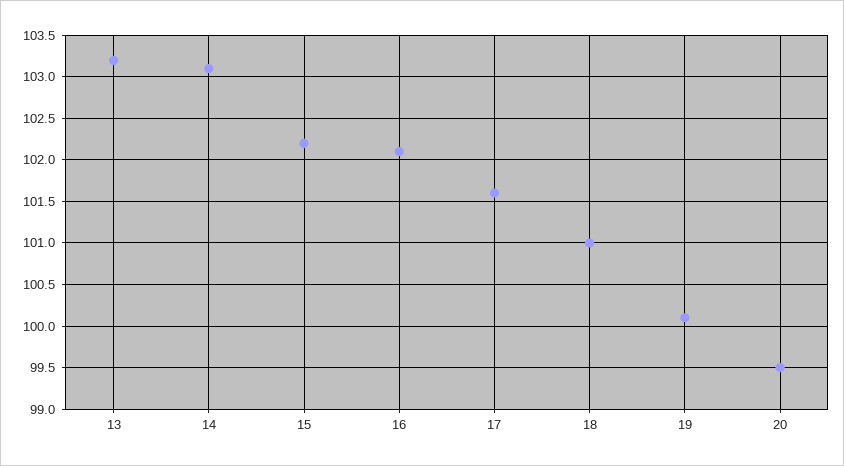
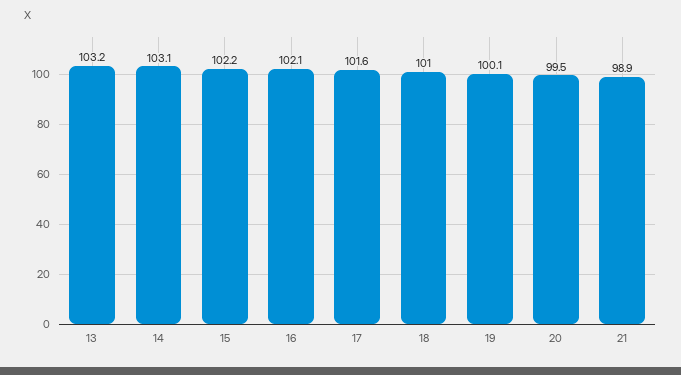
21: none -> 98.9

